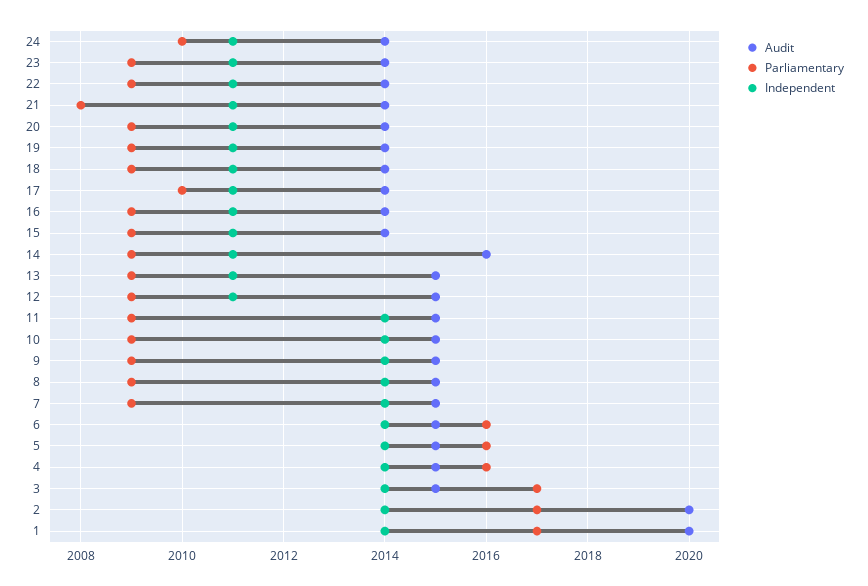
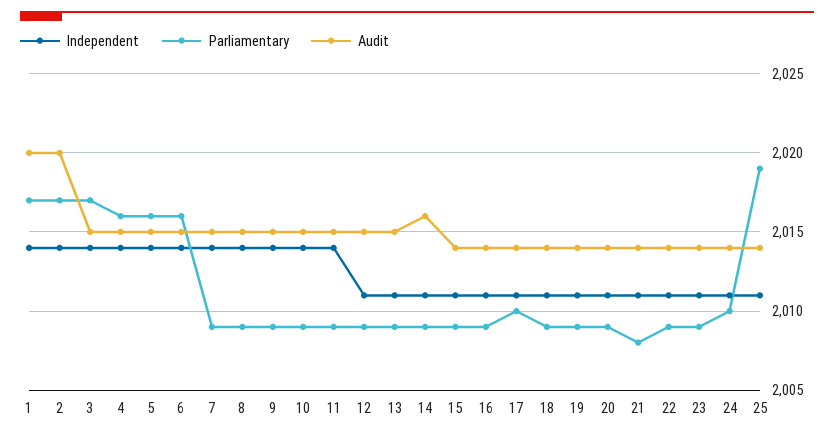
Independent, 25: none -> 2011
Parliamentary, 25: none -> 2019
Audit, 25: none -> 2014

